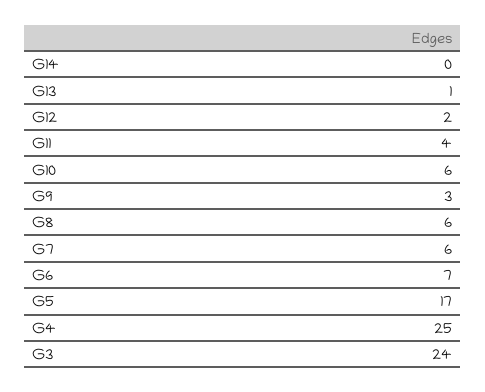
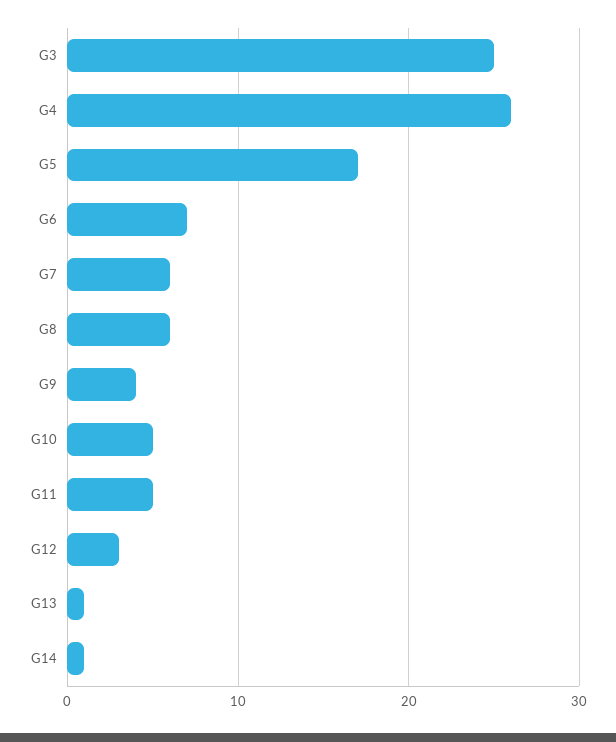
G14: 0 -> 1
G12: 2 -> 3
G11: 4 -> 5
G10: 6 -> 5
G9: 3 -> 4
G4: 25 -> 26
G3: 24 -> 25

